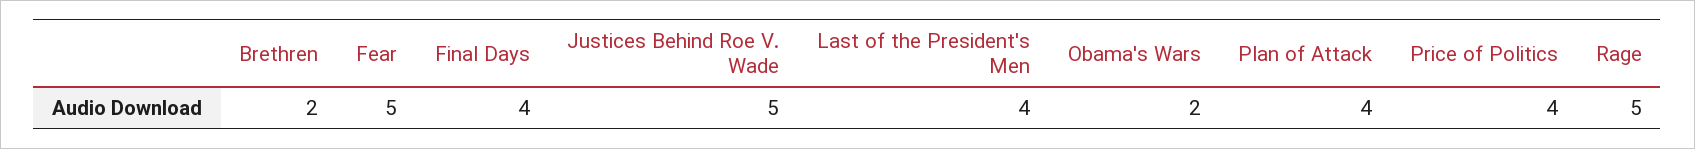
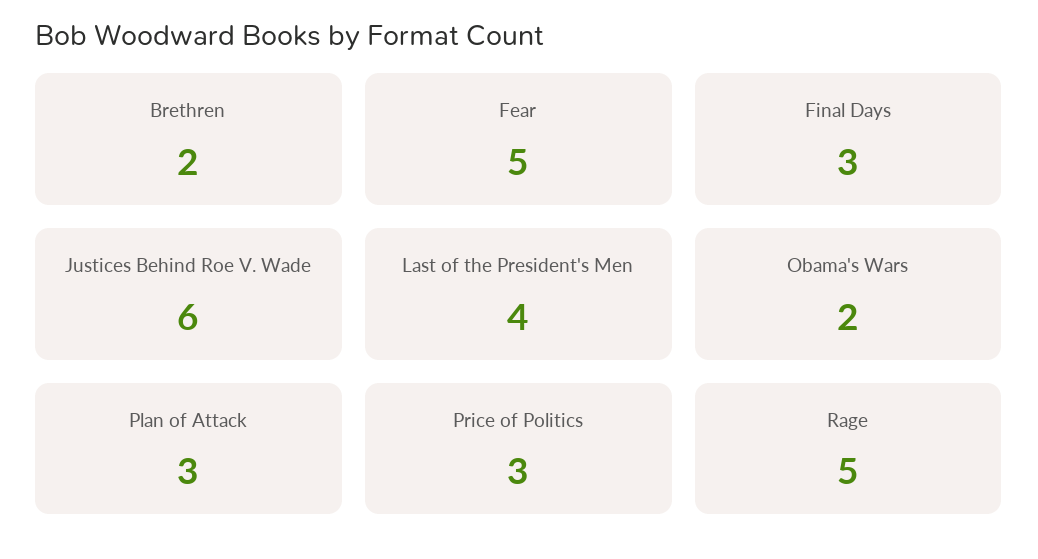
Final Days: 4 -> 3
Justices Behind Roe V. Wade: 5 -> 6
Plan of Attack: 4 -> 3
Price of Politics: 4 -> 3

